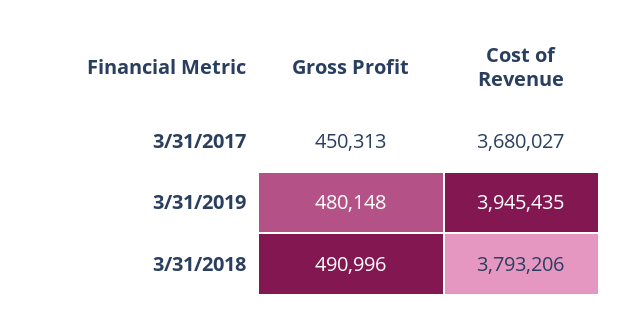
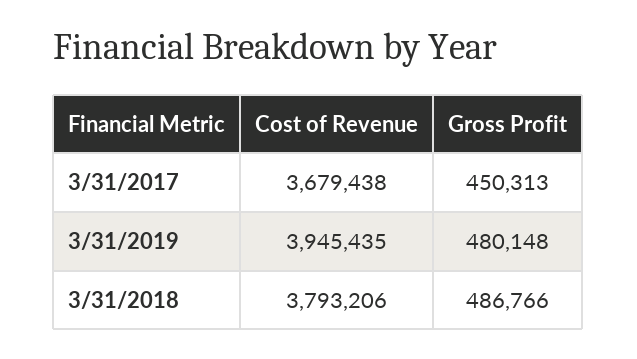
Cost of Revenue, 3/31/2017: 3680027 -> 3679438
Gross Profit, 3/31/2018: 490996 -> 486766

